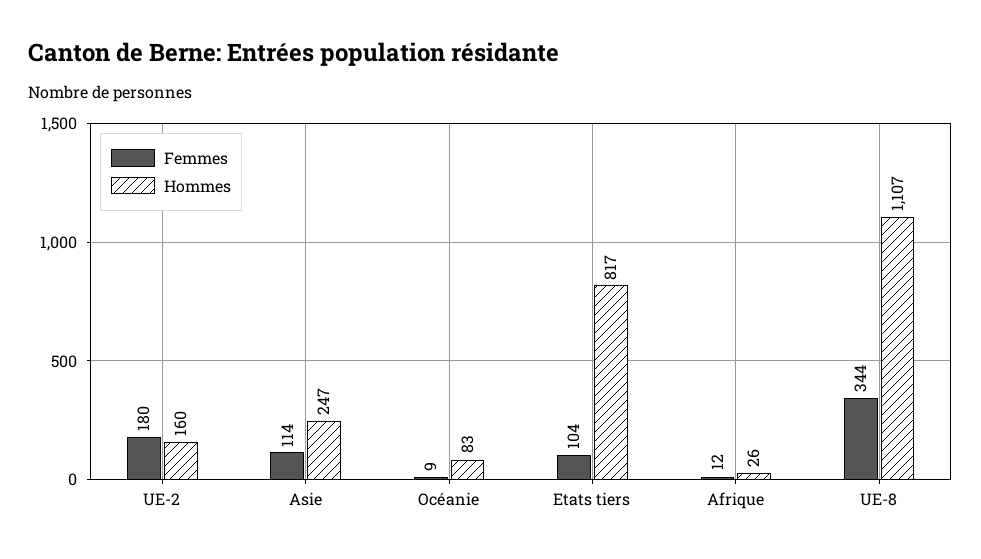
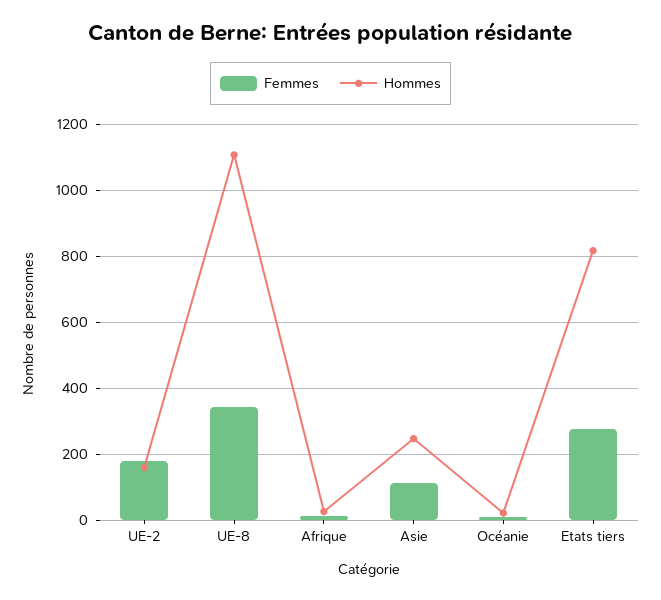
Hommes, Océanie: 83 -> 20
Femmes, Etats tiers: 104 -> 280

